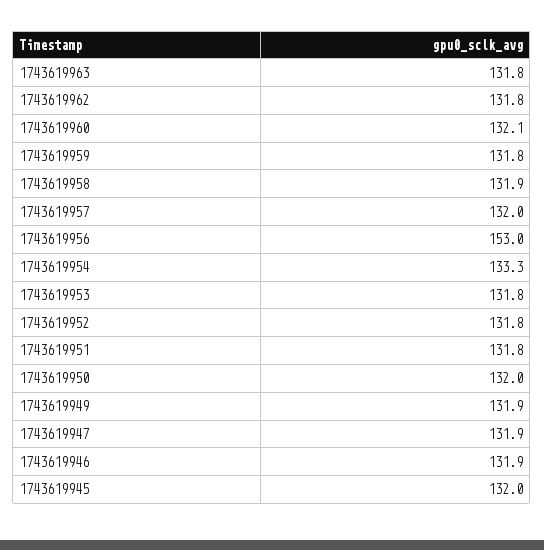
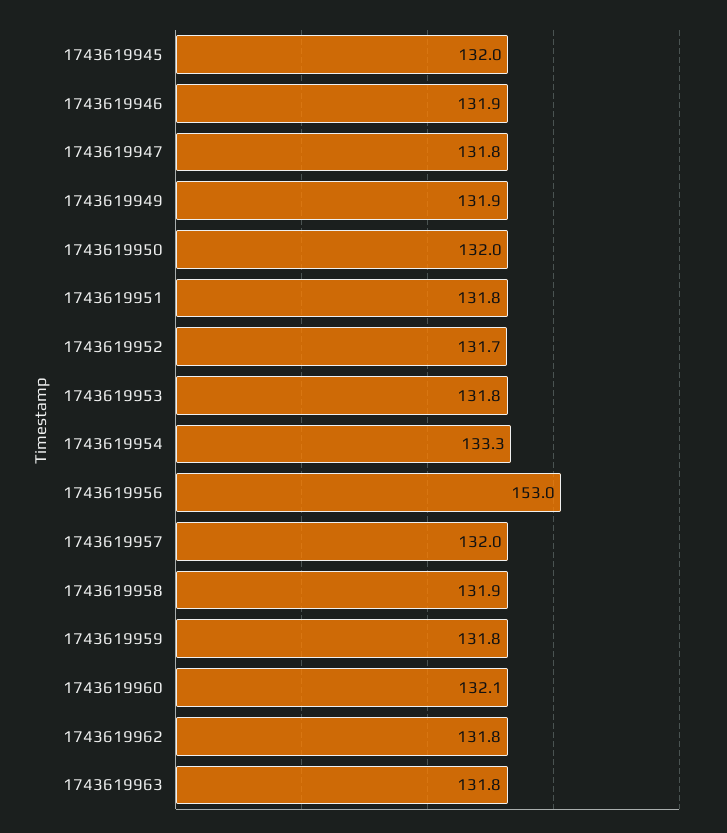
1743619952: 131.8 -> 131.7
1743619947: 131.9 -> 131.8

